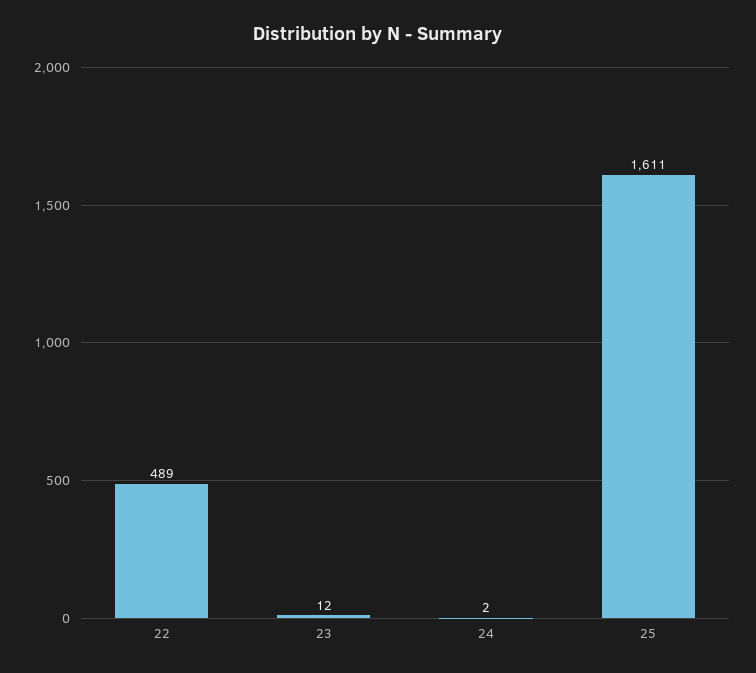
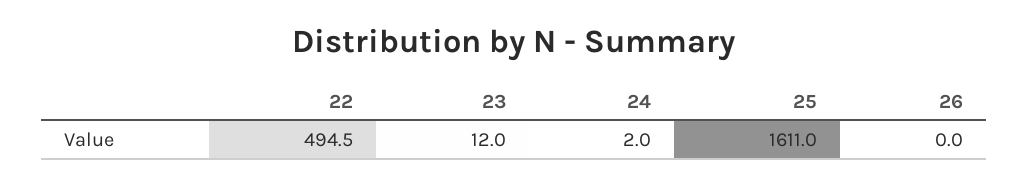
22: 489 -> 494.5
26: none -> 0

